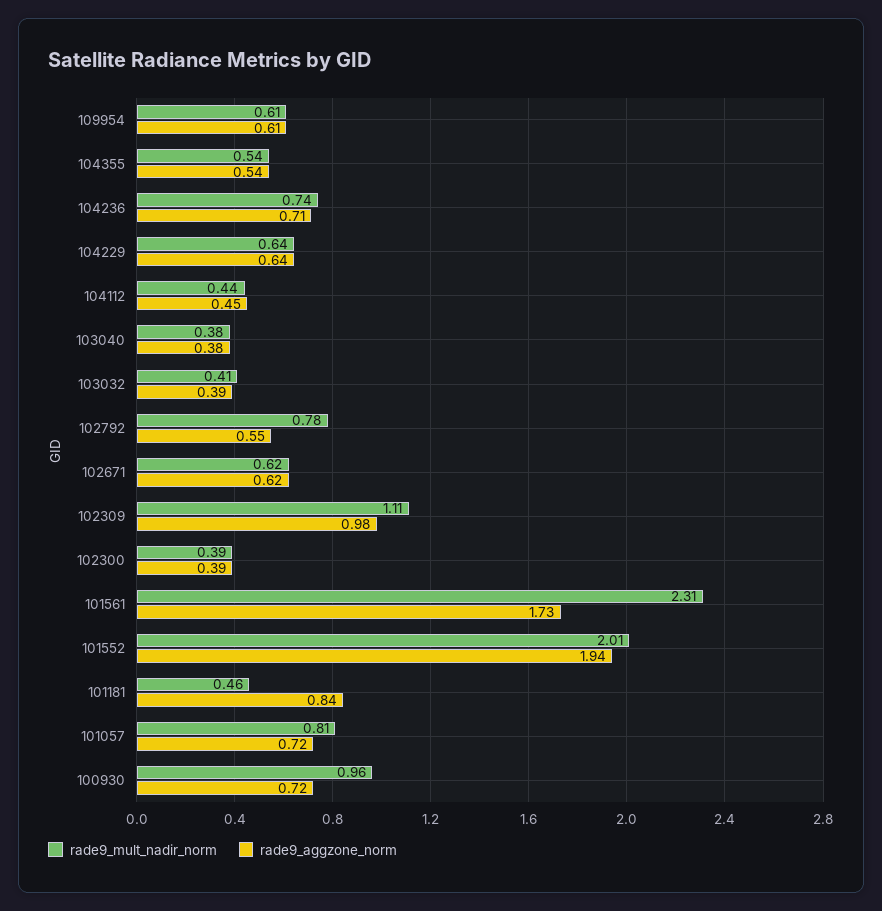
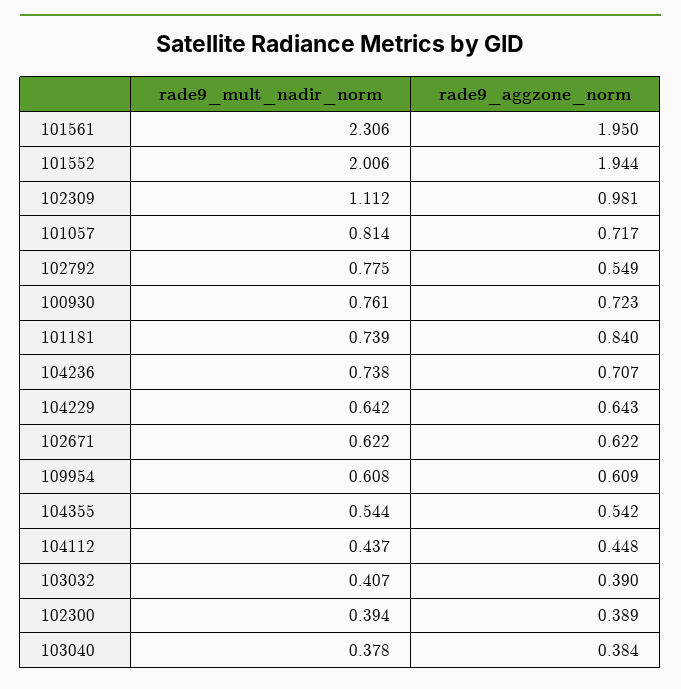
rade9_aggzone_norm, 101561: 1.73 -> 1.95
rade9_mult_nadir_norm, 101181: 0.46 -> 0.739
rade9_mult_nadir_norm, 100930: 0.96 -> 0.761

